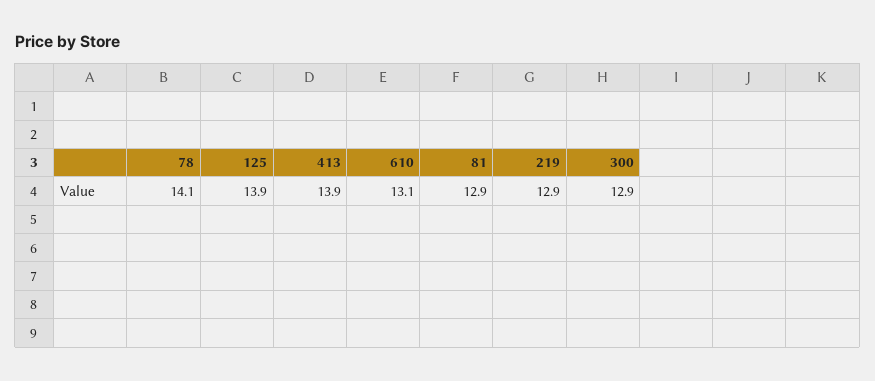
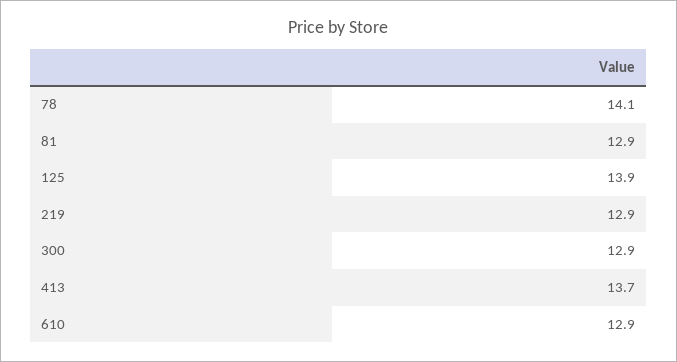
413: 13.9 -> 13.7
610: 13.1 -> 12.9

